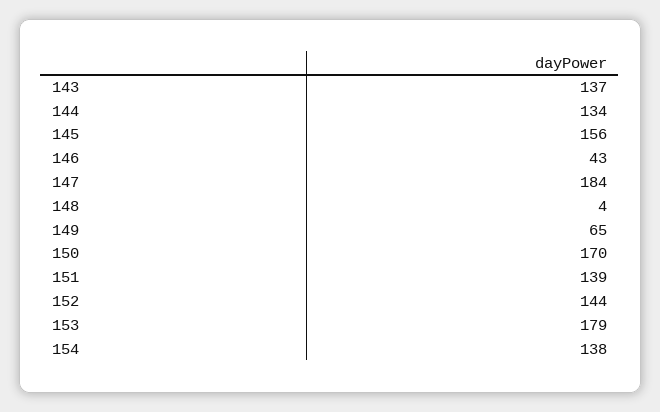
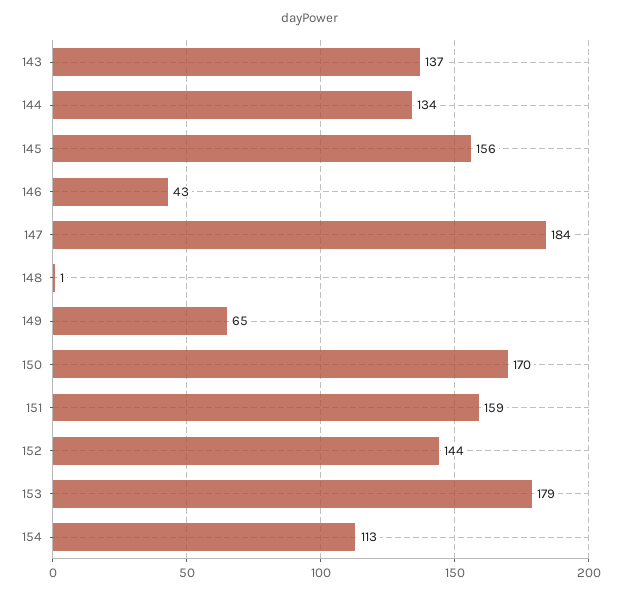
148: 4 -> 1
151: 139 -> 159
154: 138 -> 113

